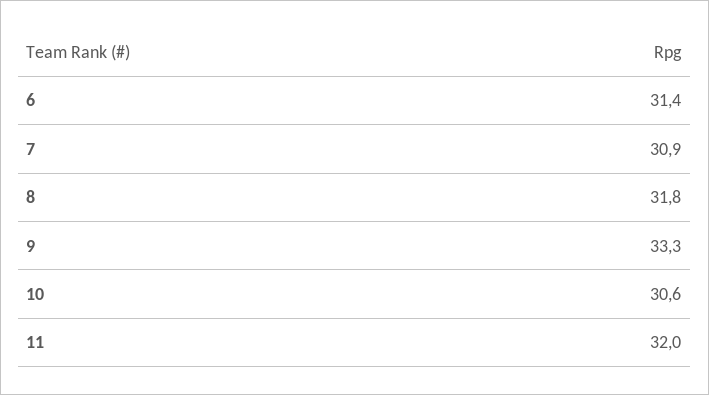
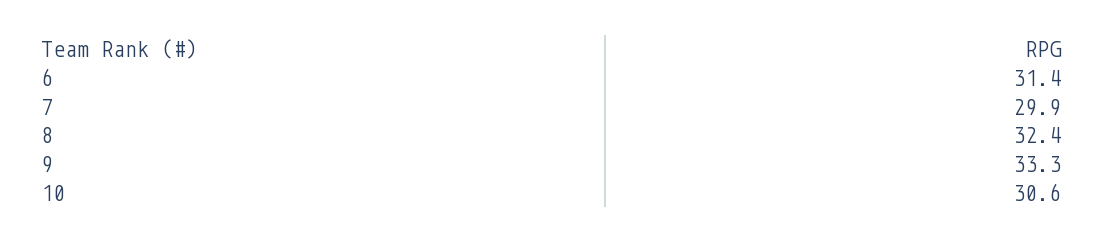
7: 30.9 -> 29.9
8: 31.8 -> 32.4
11: 32 -> none

